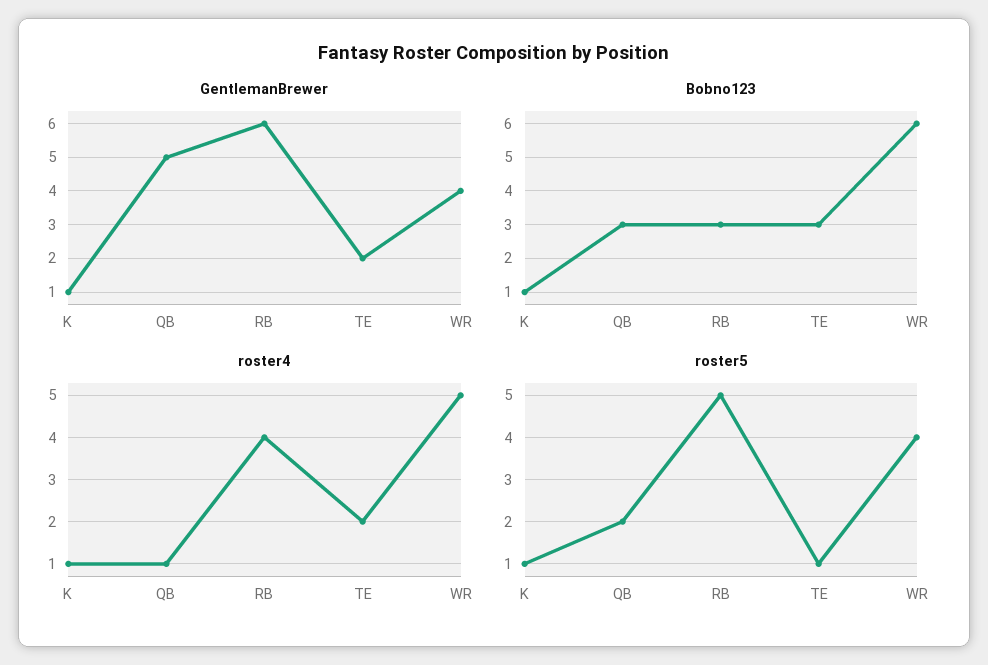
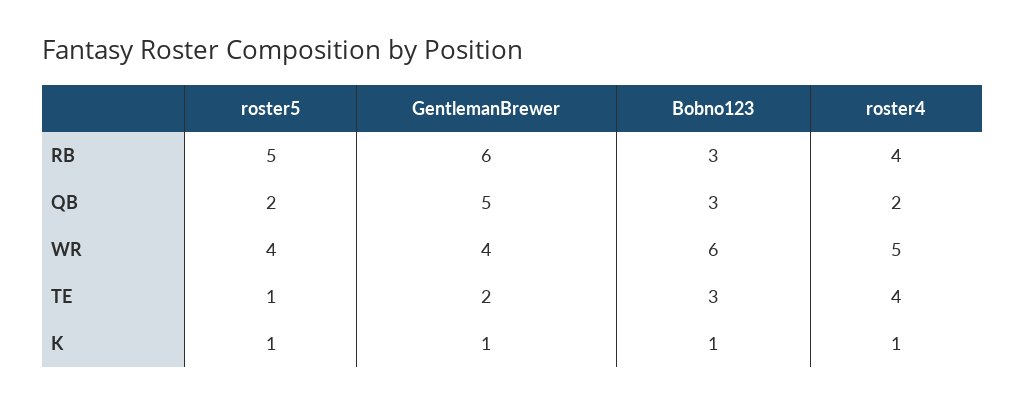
roster4, QB: 1 -> 2
roster4, TE: 2 -> 4

